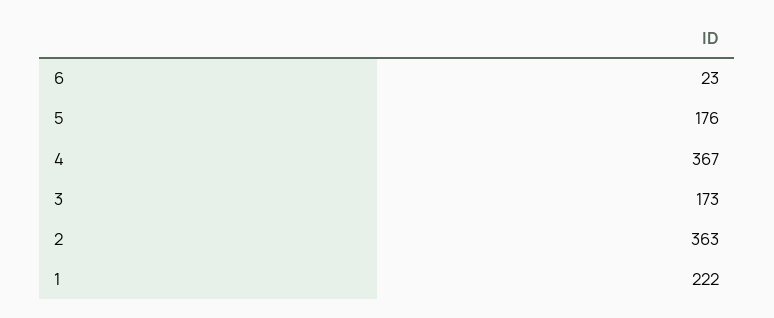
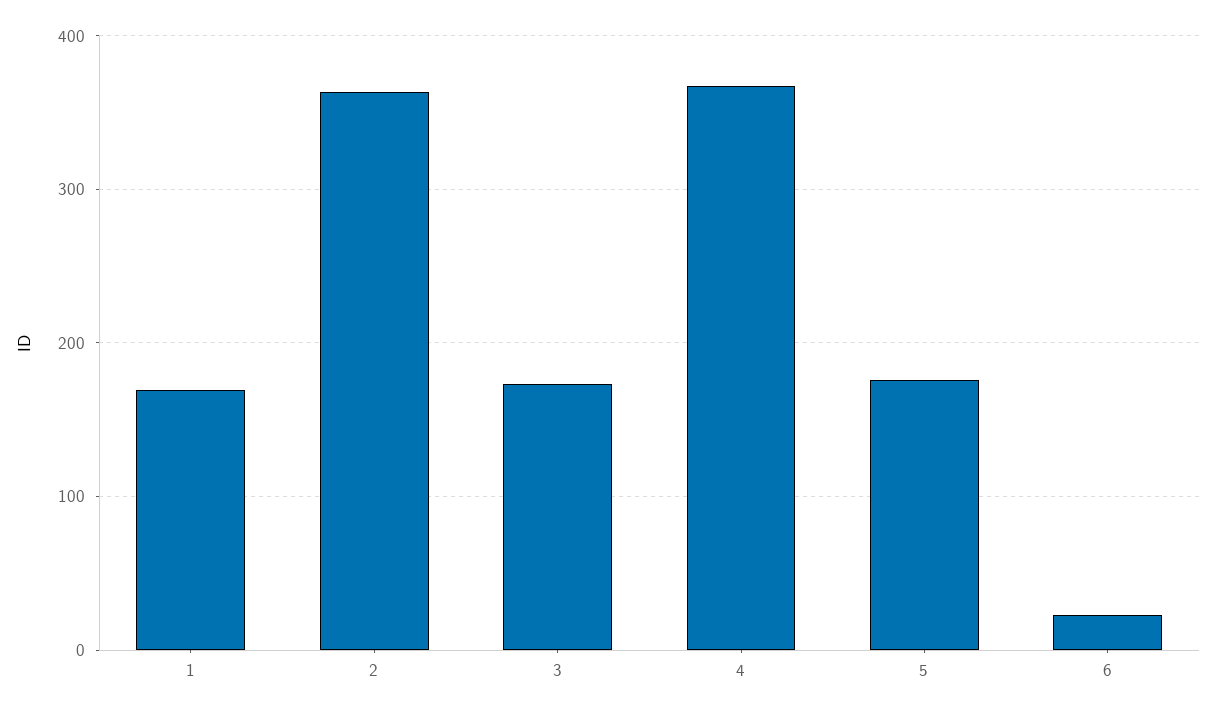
1: 222 -> 170

